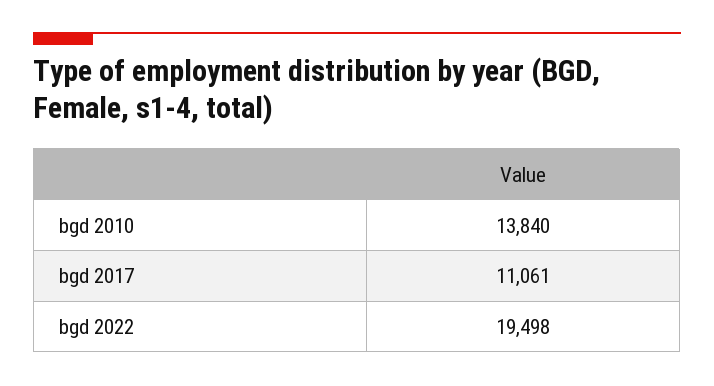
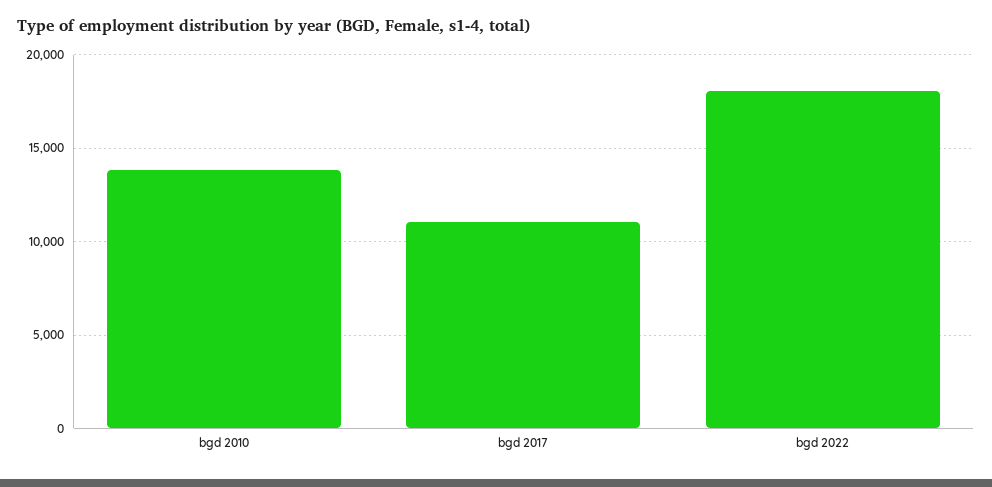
bgd 2022: 19498 -> 18000

